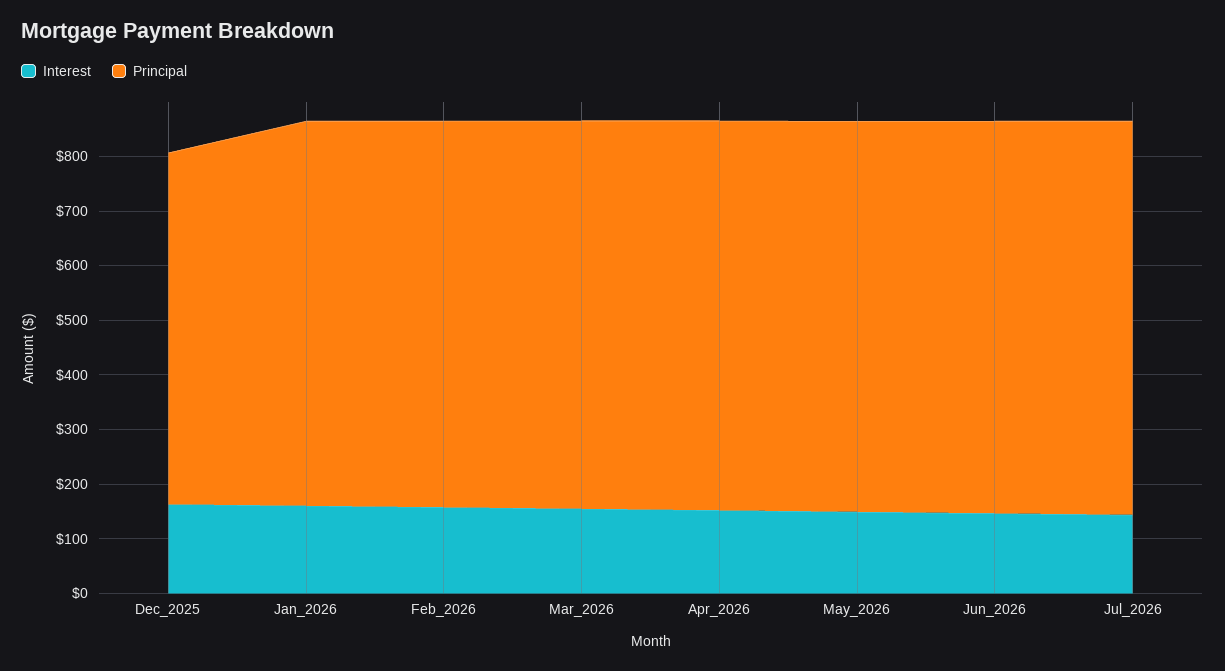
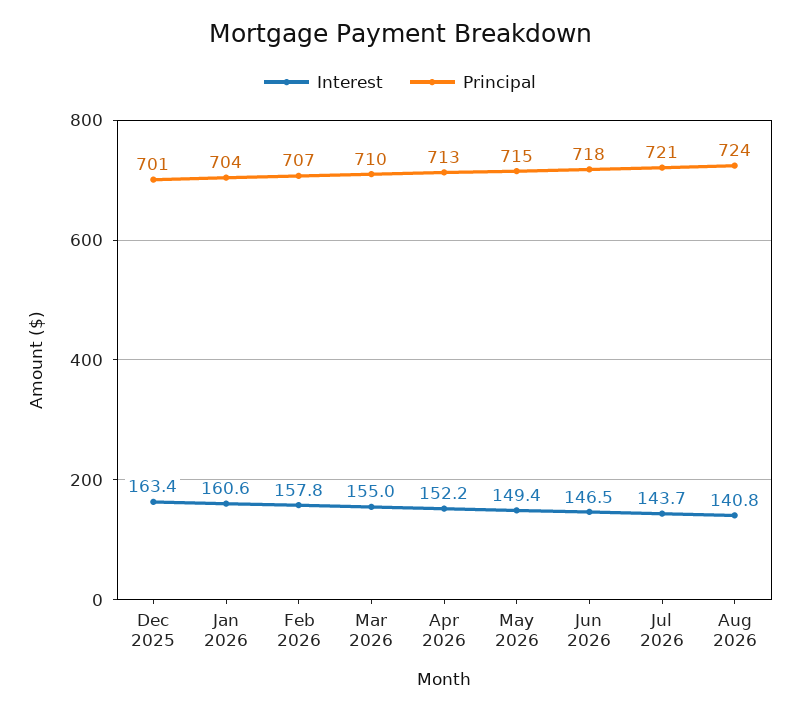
Principal, Dec_2025: 640 -> 701
Interest, Aug 2026: none -> 140.8
Principal, Aug 2026: none -> 724

